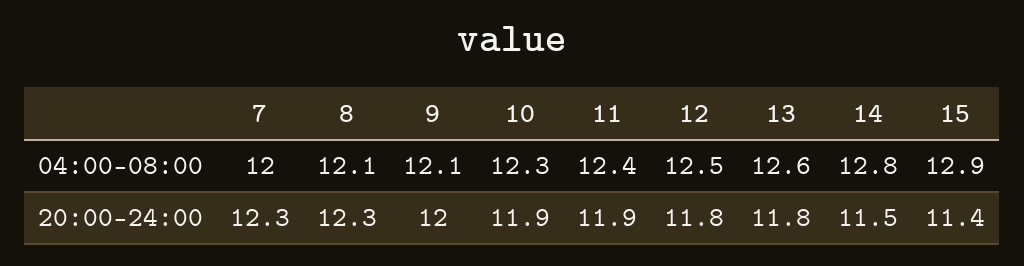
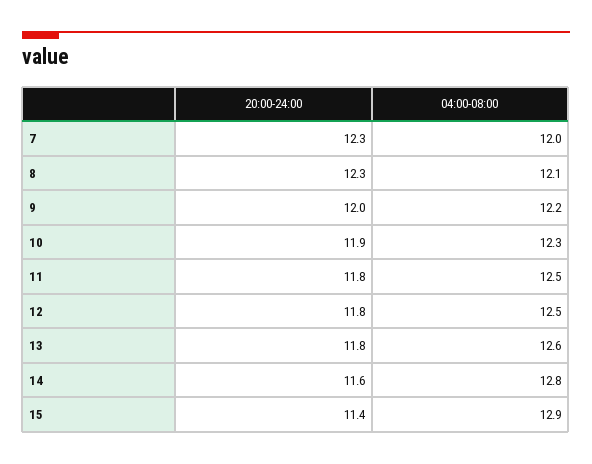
9, 04:00-08:00: 12.1 -> 12.2
11, 04:00-08:00: 12.4 -> 12.5
11, 20:00-24:00: 11.9 -> 11.8
14, 20:00-24:00: 11.5 -> 11.6

